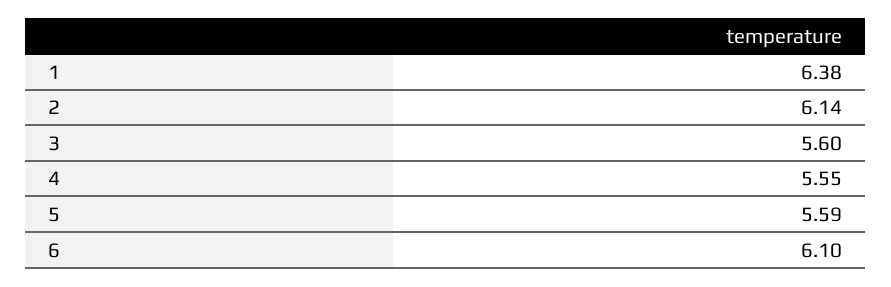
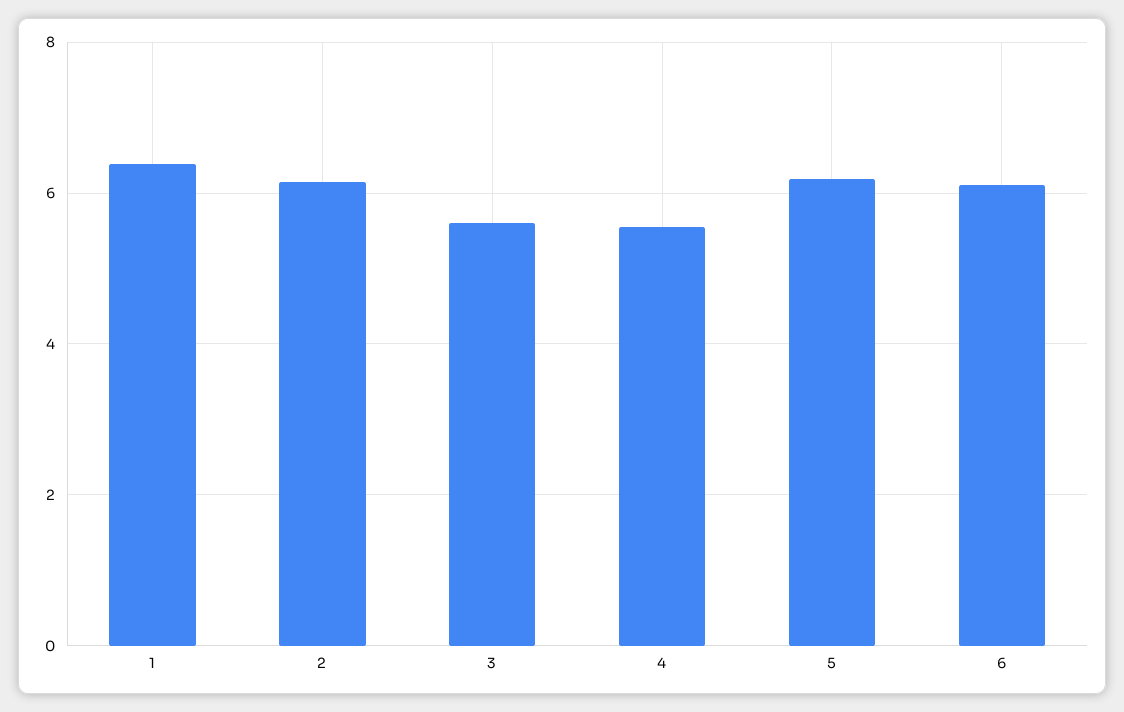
5: 5.59 -> 6.2

